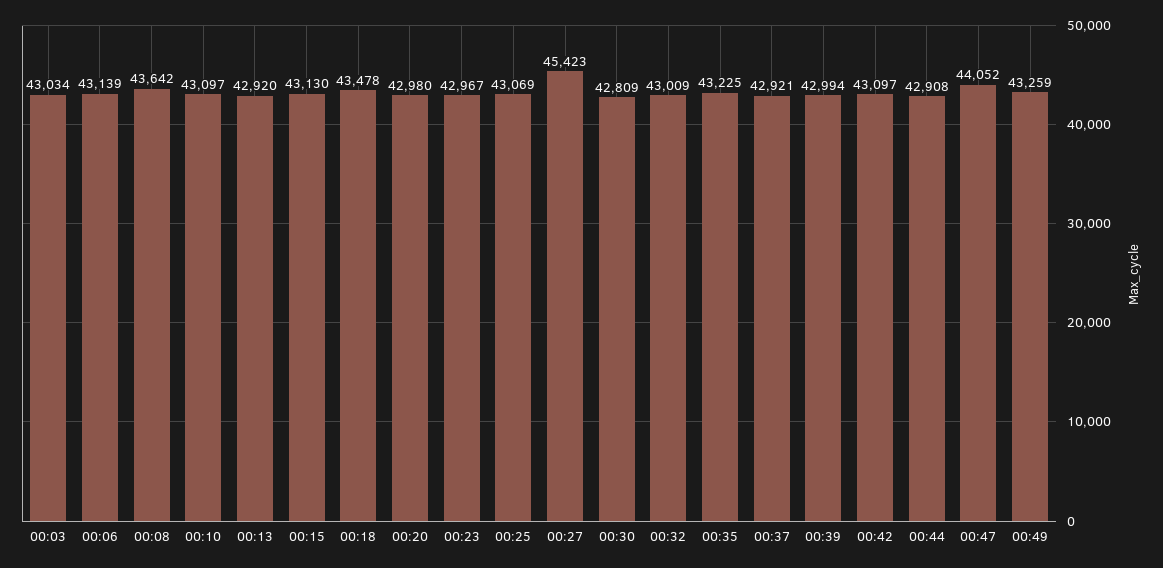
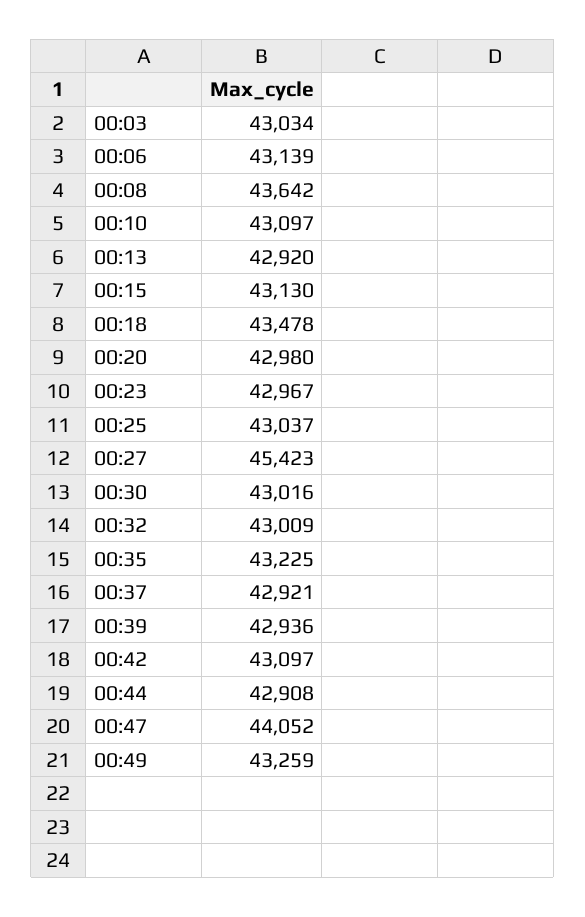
00:25: 43069 -> 43037
00:30: 42809 -> 43016
00:39: 42994 -> 42936

